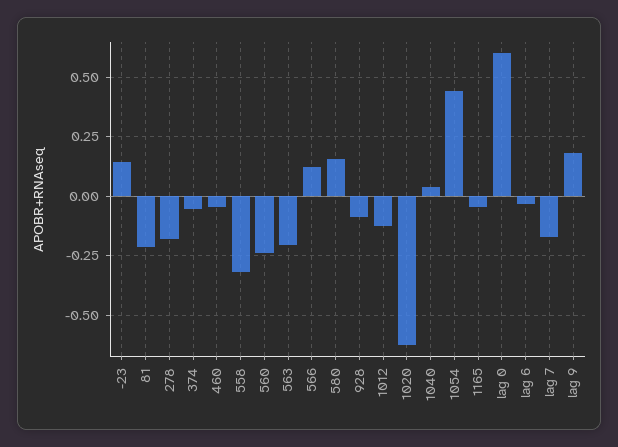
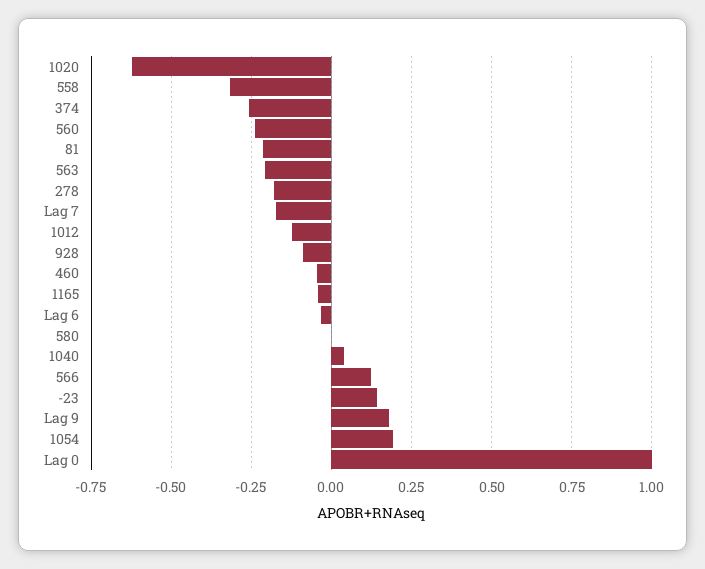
374: -0.05 -> -0.25
580: 0.15 -> 0
1054: 0.45 -> 0.2
lag 0: 0.6 -> 1

